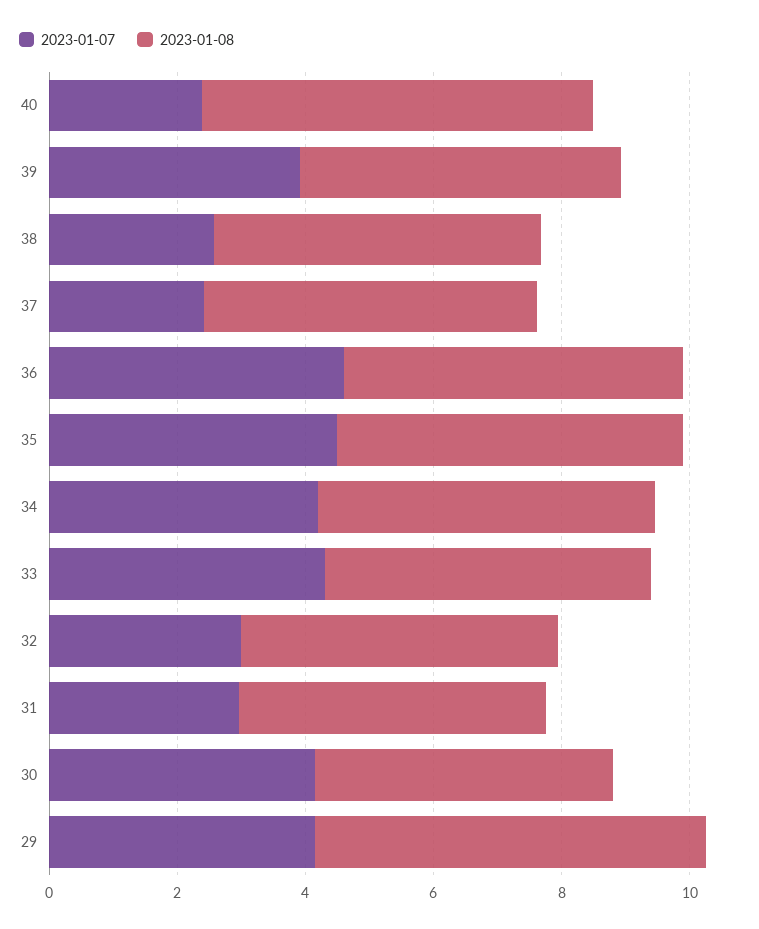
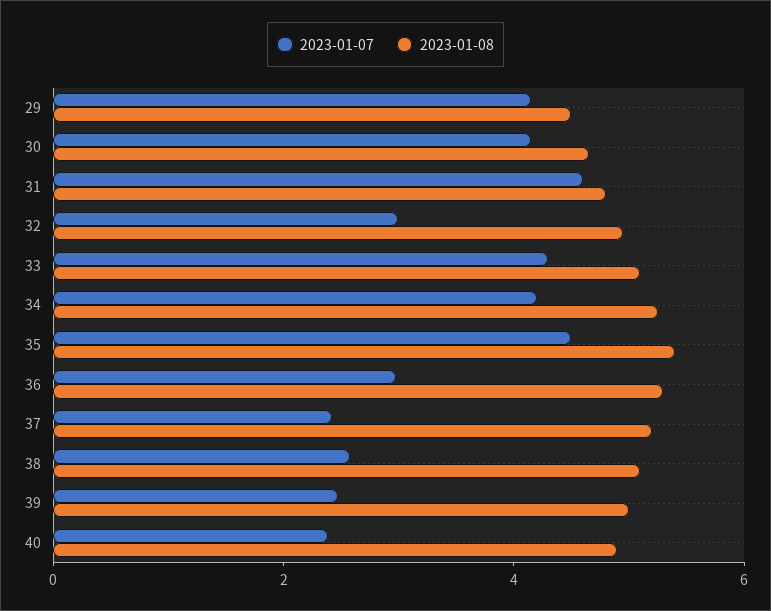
2023-01-08, 40: 6 -> 5
2023-01-07, 39: 4 -> 2.5
2023-01-07, 36: 4.5 -> 3
2023-01-07, 31: 3 -> 4.5
2023-01-08, 29: 6 -> 4.5

